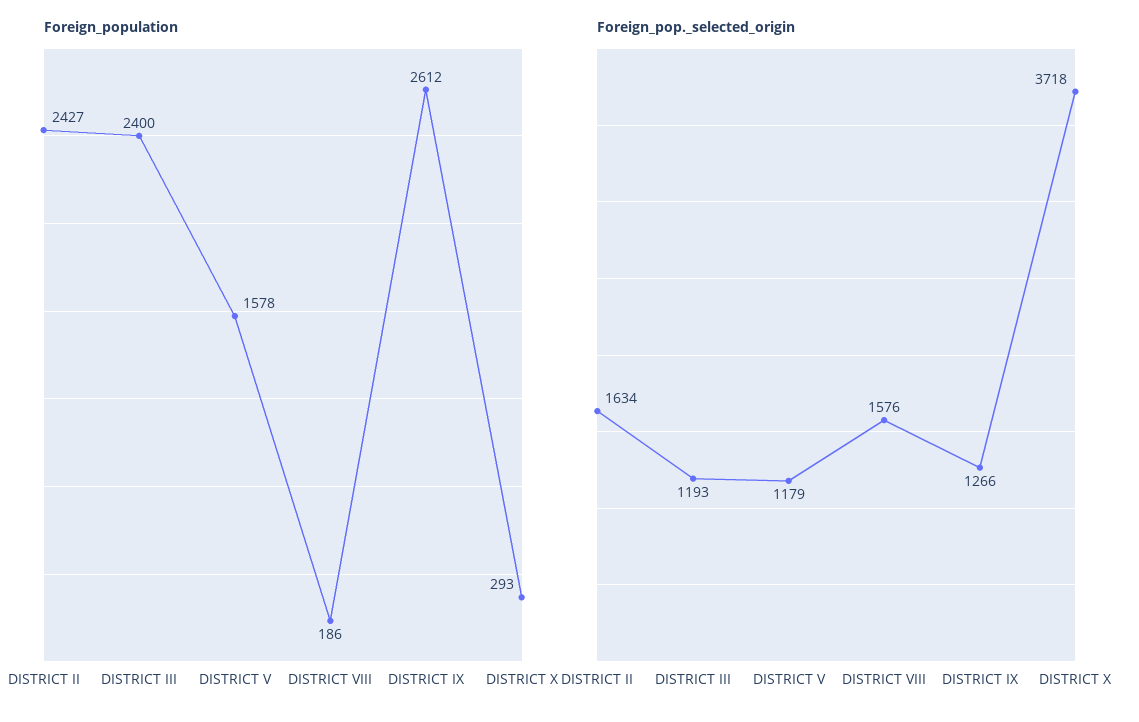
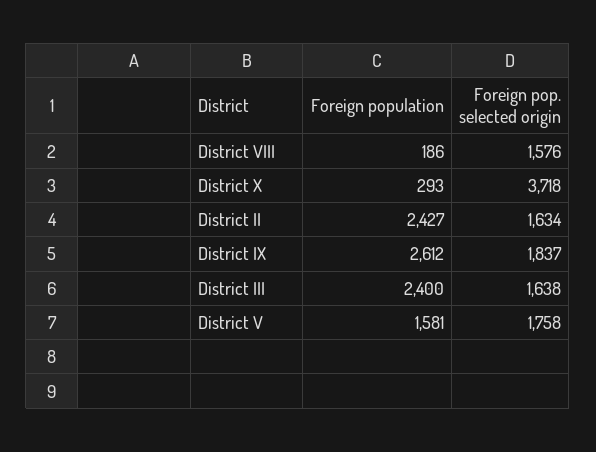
Foreign_population, DISTRICT V: 1578 -> 1581
Foreign_pop._selected_origin, DISTRICT III: 1193 -> 1638
Foreign_pop._selected_origin, DISTRICT V: 1179 -> 1758
Foreign_pop._selected_origin, DISTRICT IX: 1266 -> 1837

